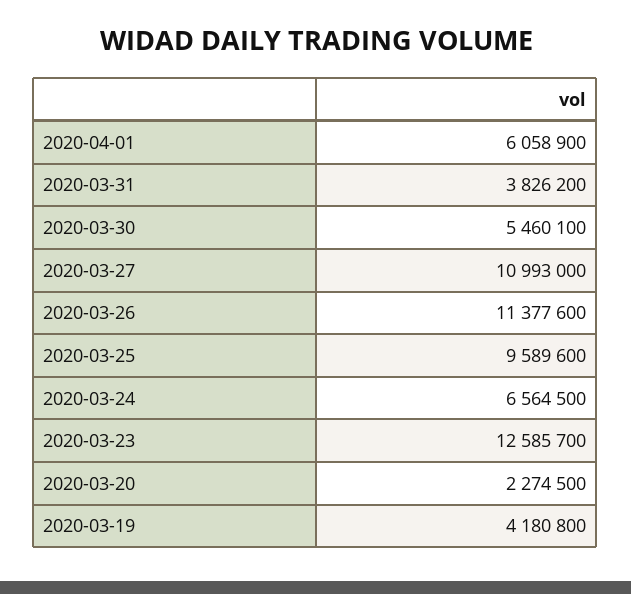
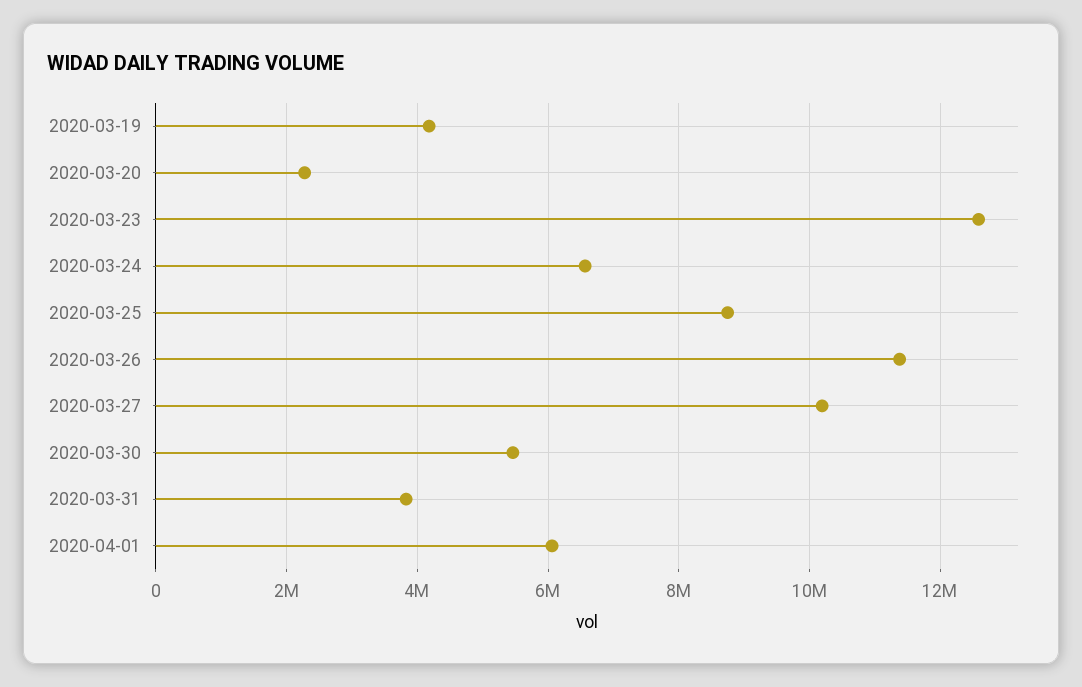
2020-03-27: 10993000 -> 10200000
2020-03-25: 9589600 -> 8800000

